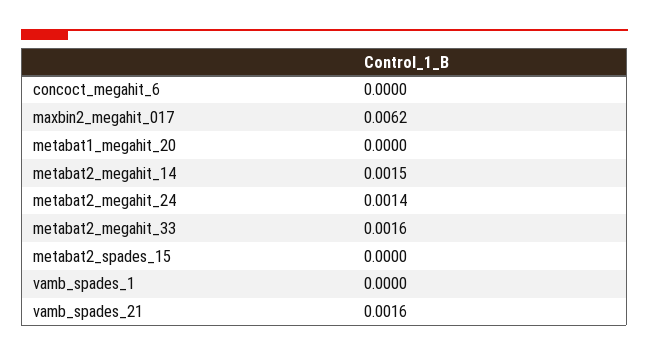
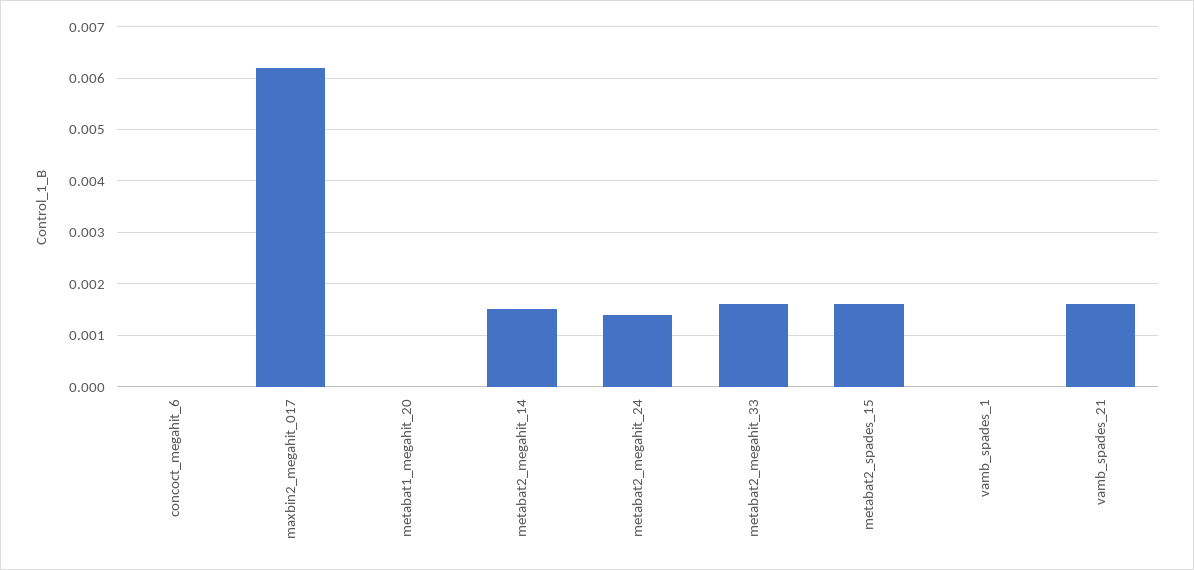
metabat2_spades_15: 0 -> 0.0015

